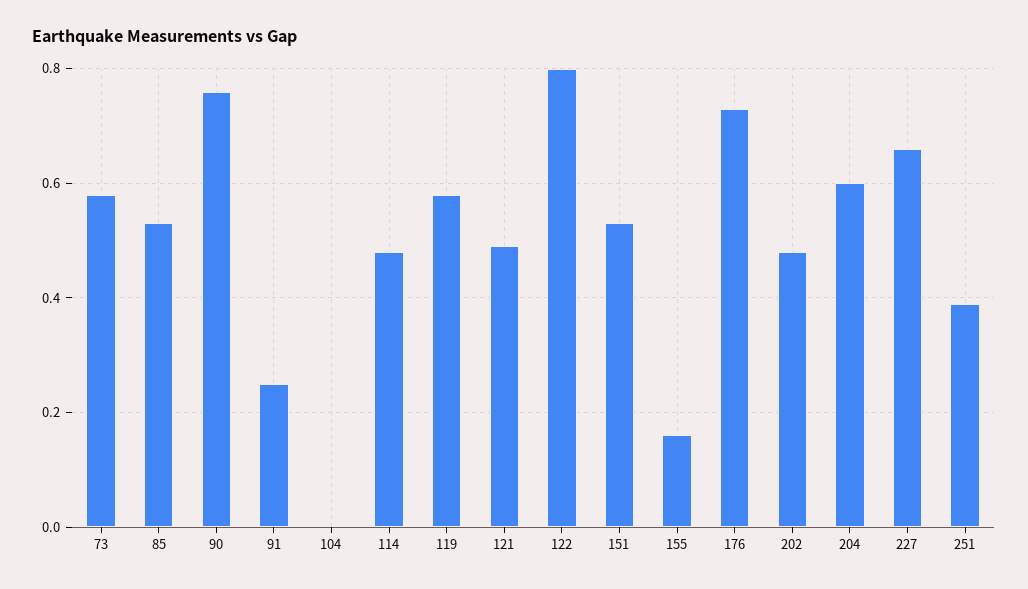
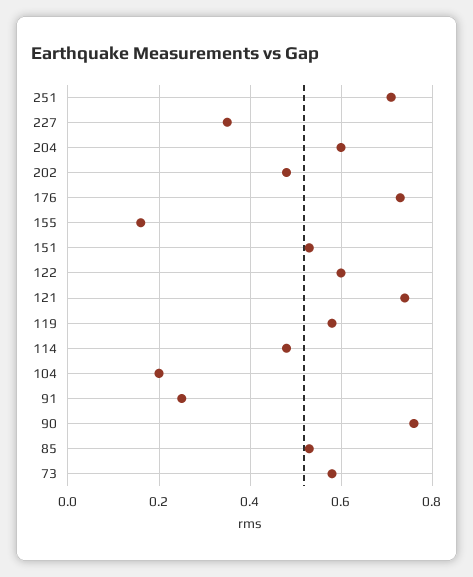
104: 0 -> 0.2
121: 0.5 -> 0.75
122: 0.8 -> 0.6
227: 0.65 -> 0.35
251: 0.4 -> 0.7

